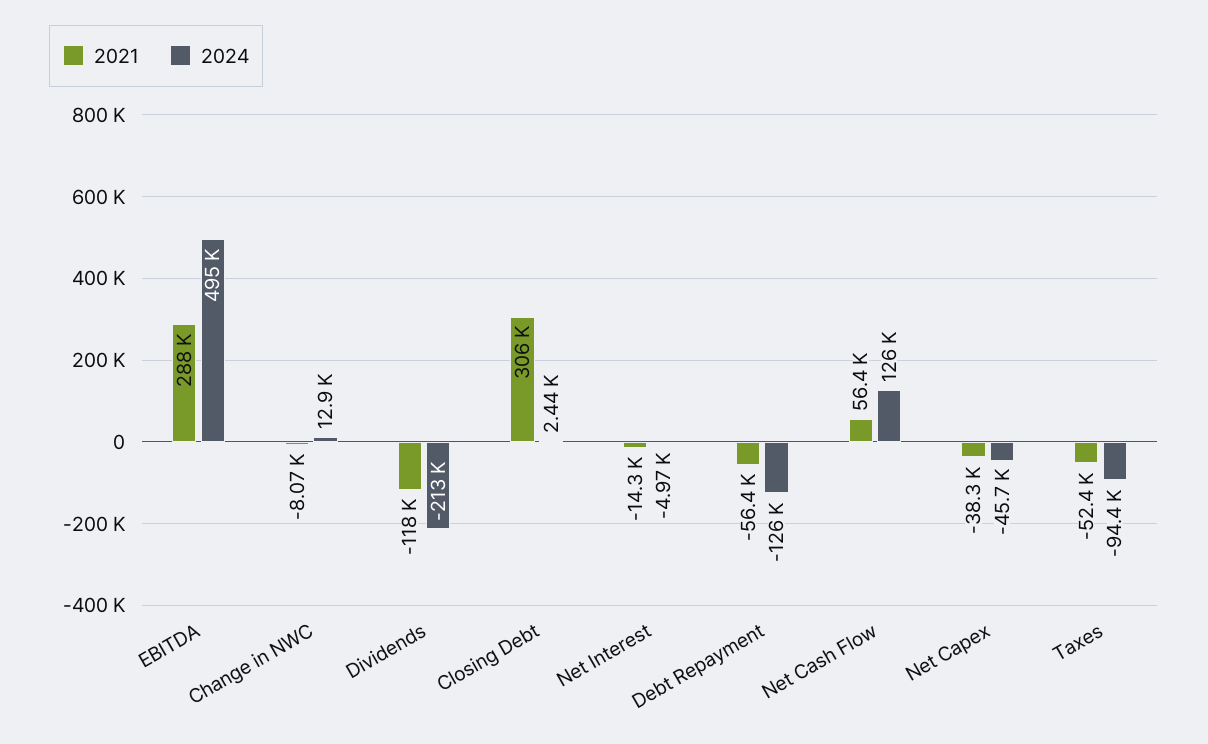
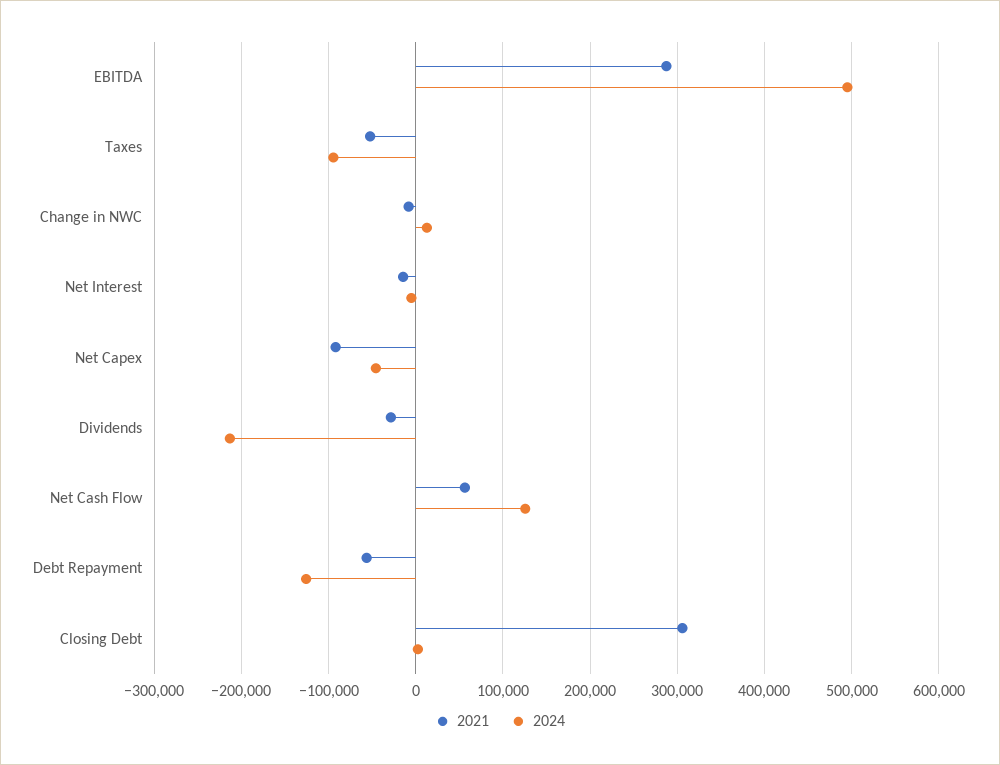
2021, Dividends: -118000 -> -30000
2021, Net Capex: -38300 -> -90000

